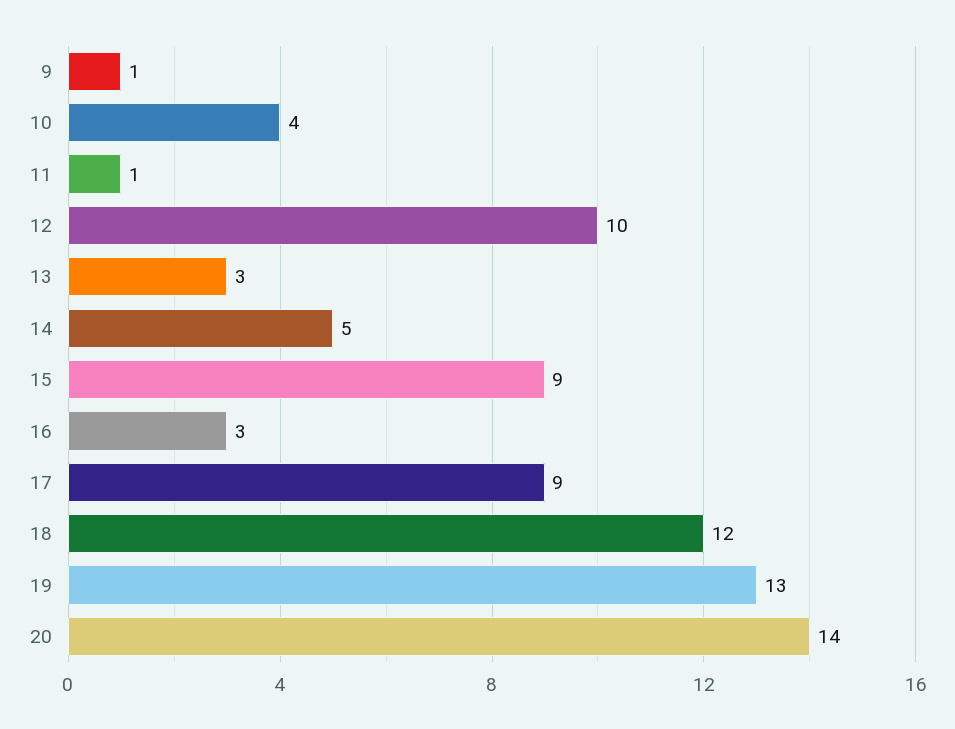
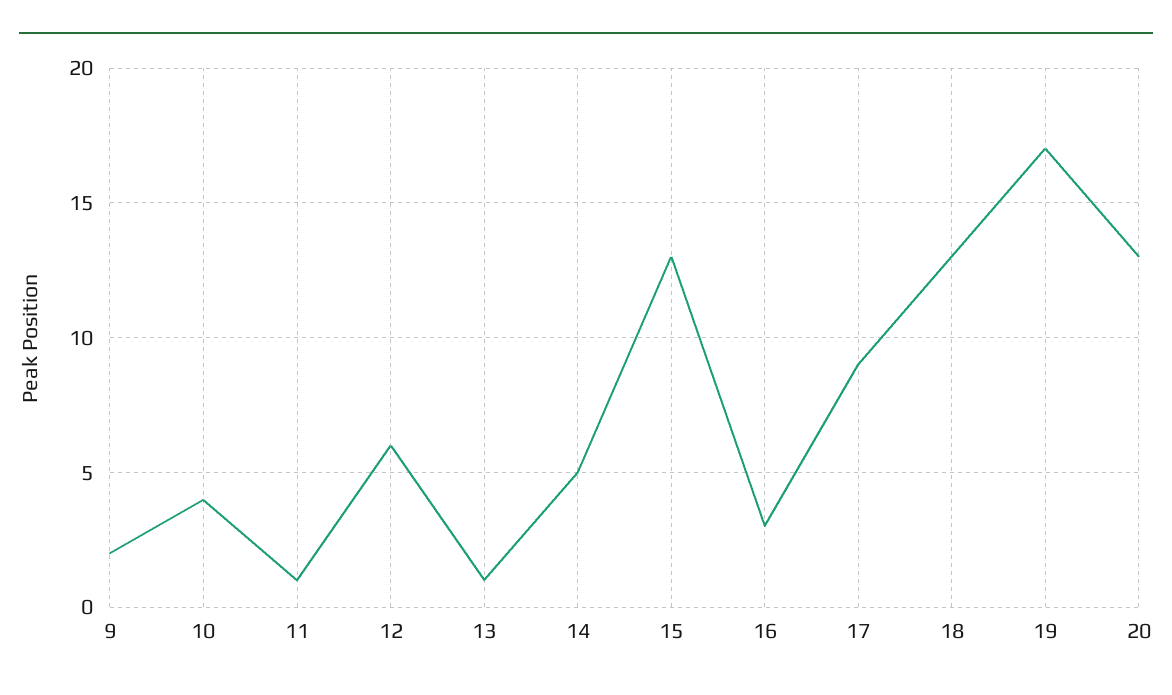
9: 1 -> 2
12: 10 -> 6
13: 3 -> 1
15: 9 -> 13
18: 12 -> 13
19: 13 -> 17
20: 14 -> 13

